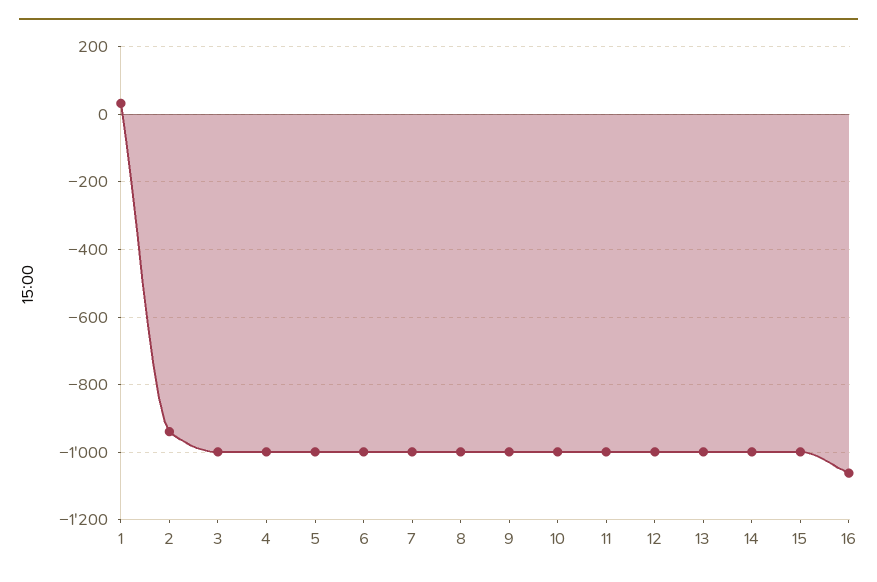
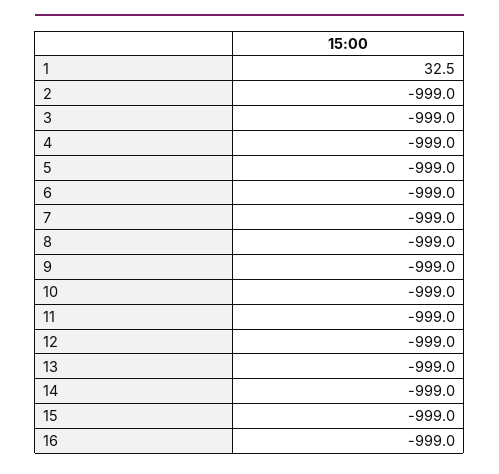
2: -940 -> -999
16: -1060 -> -999

